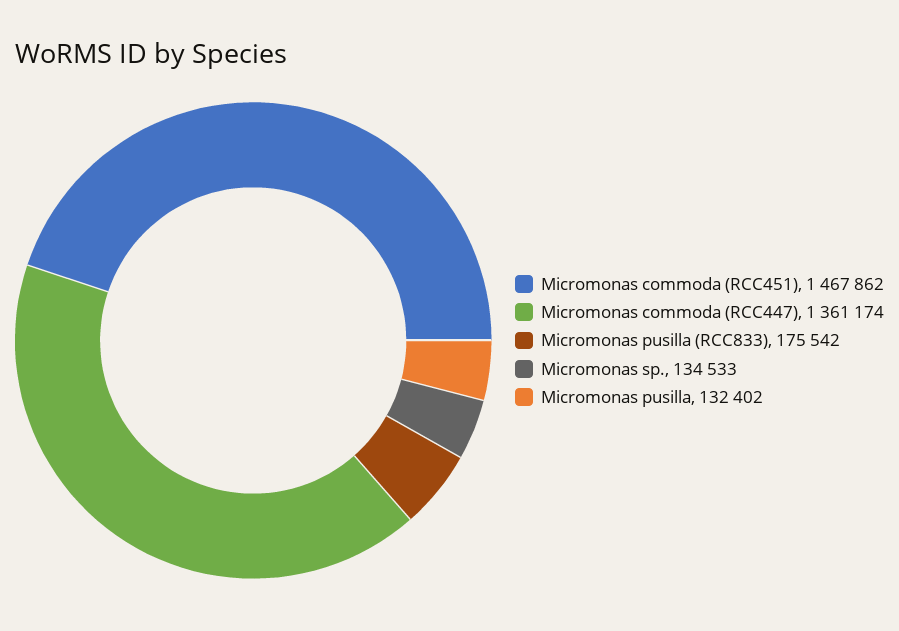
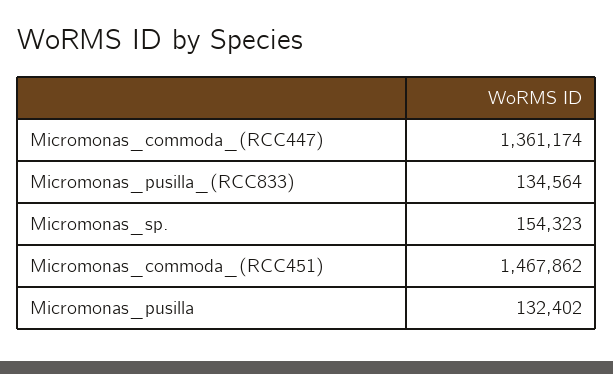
Micromonas pusilla (RCC833): 175542 -> 134564
Micromonas sp.: 134533 -> 154323

